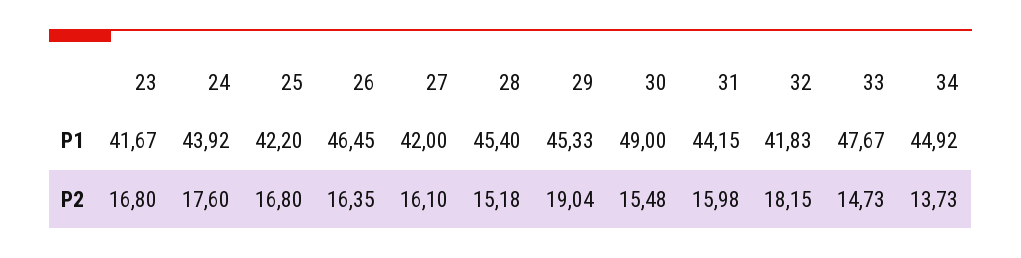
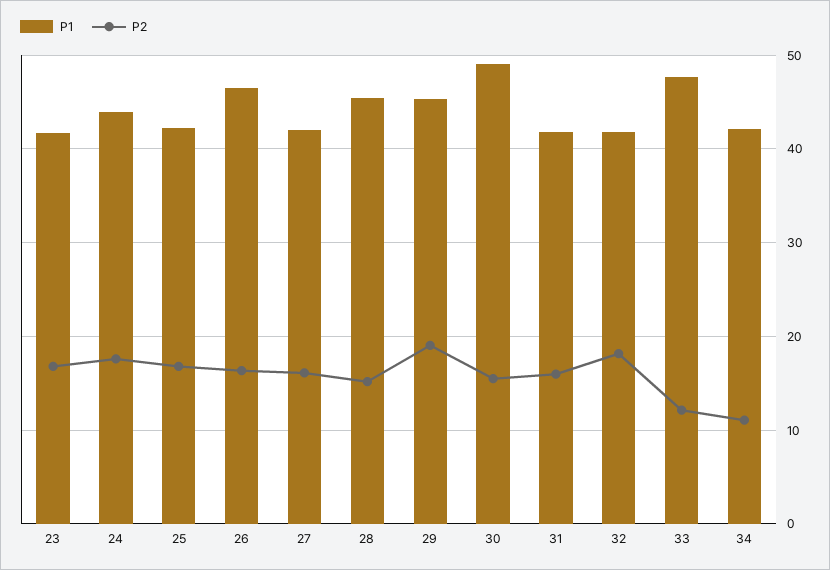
P1, 31: 44.15 -> 42
P1, 34: 44.92 -> 42
P2, 33: 14.73 -> 12
P2, 34: 13.73 -> 11

